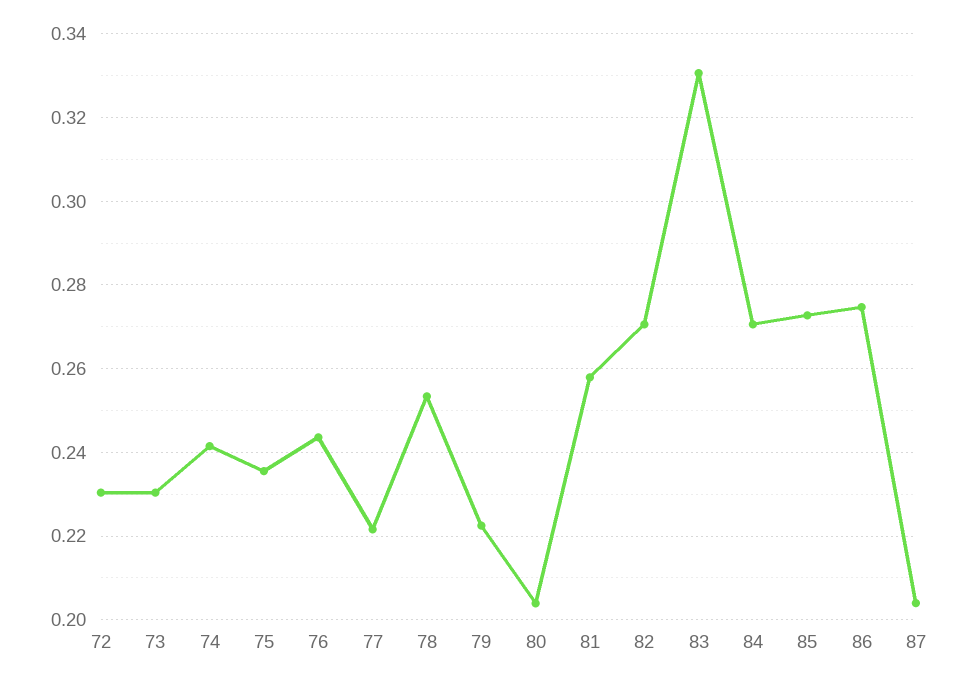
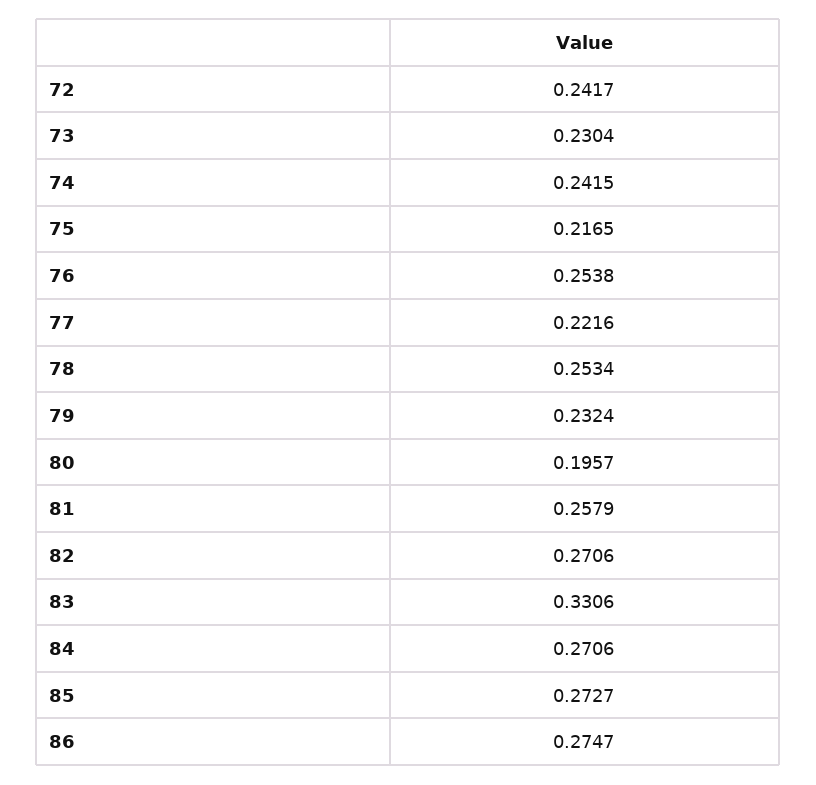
72: 0.23 -> 0.2417
75: 0.236 -> 0.2165
76: 0.244 -> 0.2538
79: 0.222 -> 0.2324
80: 0.204 -> 0.1957
87: 0.204 -> none

